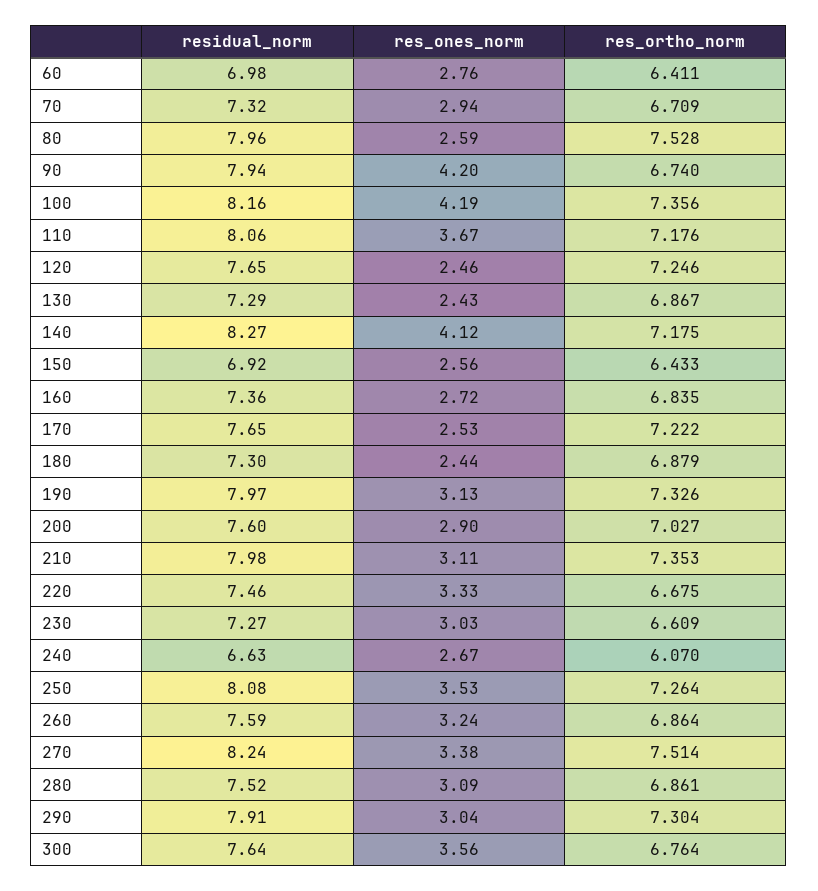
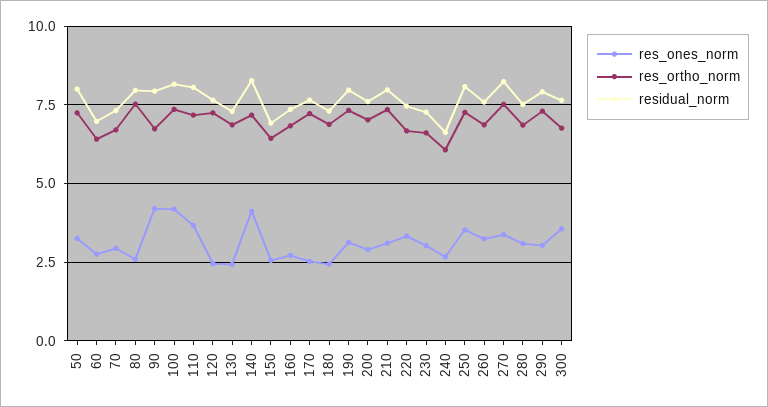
res_ones_norm, 50: none -> 3.25
res_ortho_norm, 50: none -> 7.25
residual_norm, 50: none -> 8

